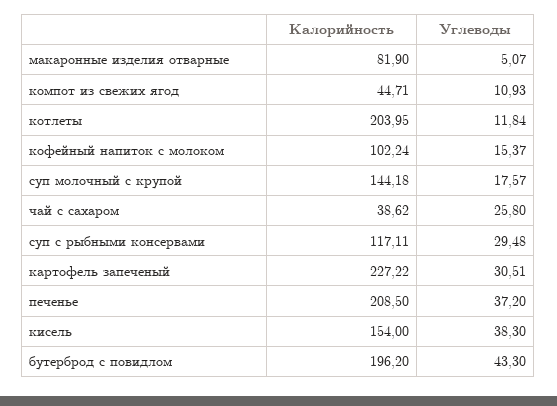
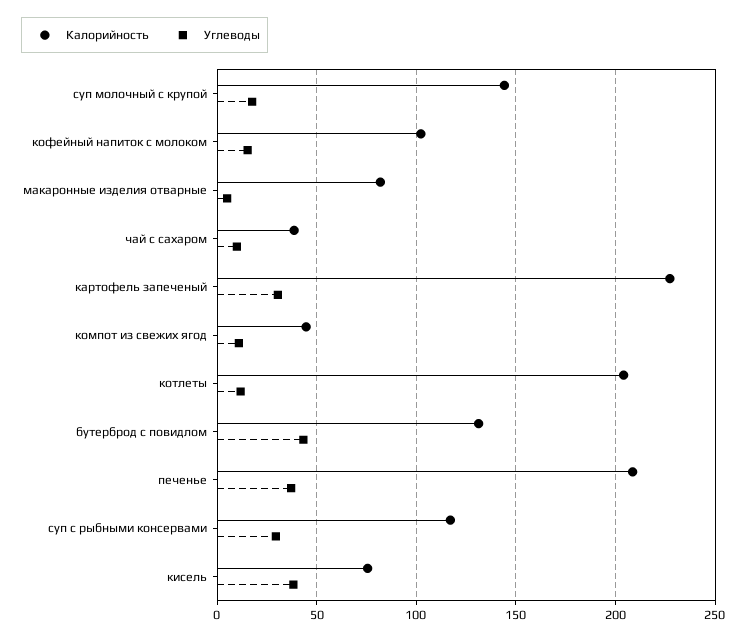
Углеводы, чай с сахаром: 25.8 -> 10
Калорийность, кисель: 154 -> 75
Калорийность, бутерброд с повидлом: 196.2 -> 130

